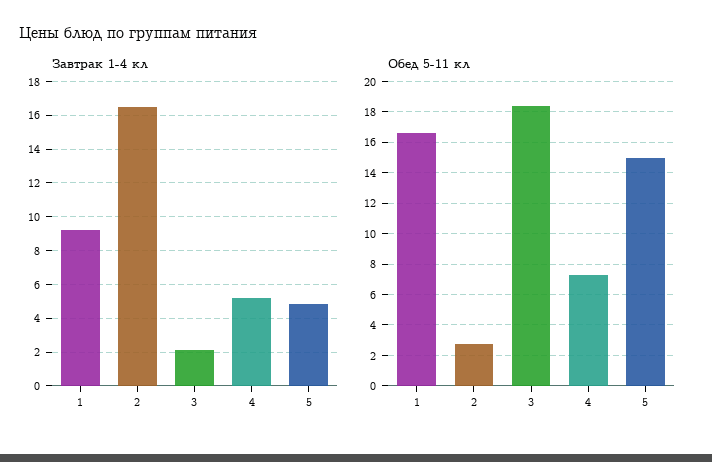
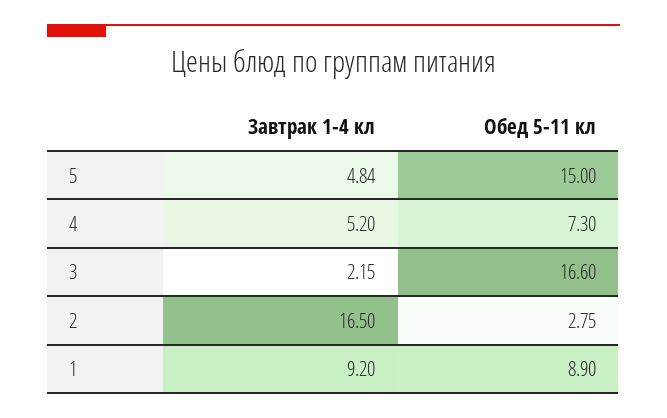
Обед 5-11 кл, 1: 16.5 -> 8.9
Обед 5-11 кл, 3: 18.5 -> 16.6

